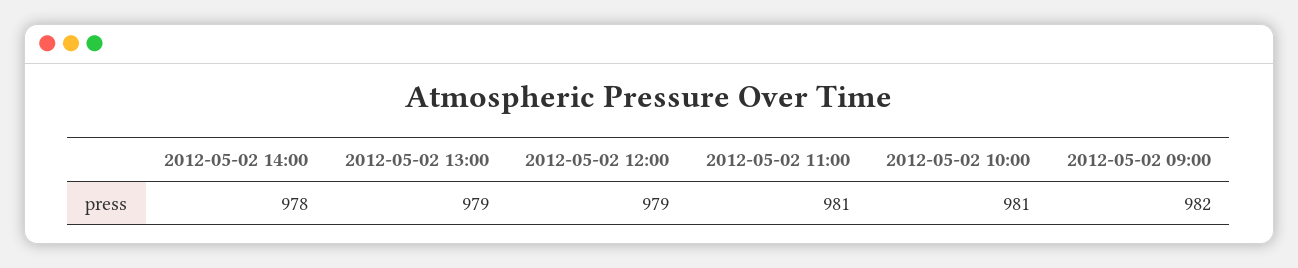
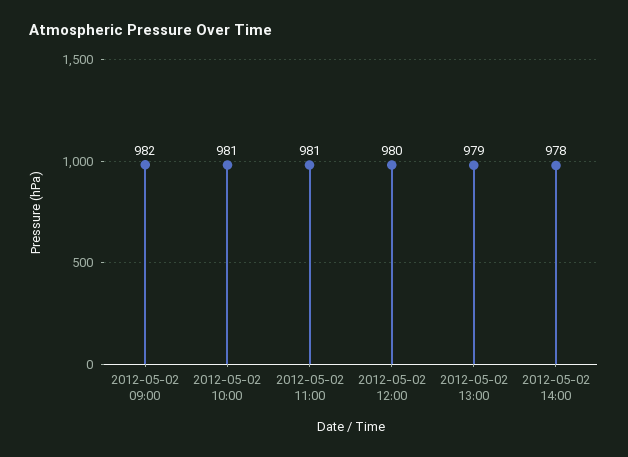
2012-05-02 12:00: 979 -> 980

